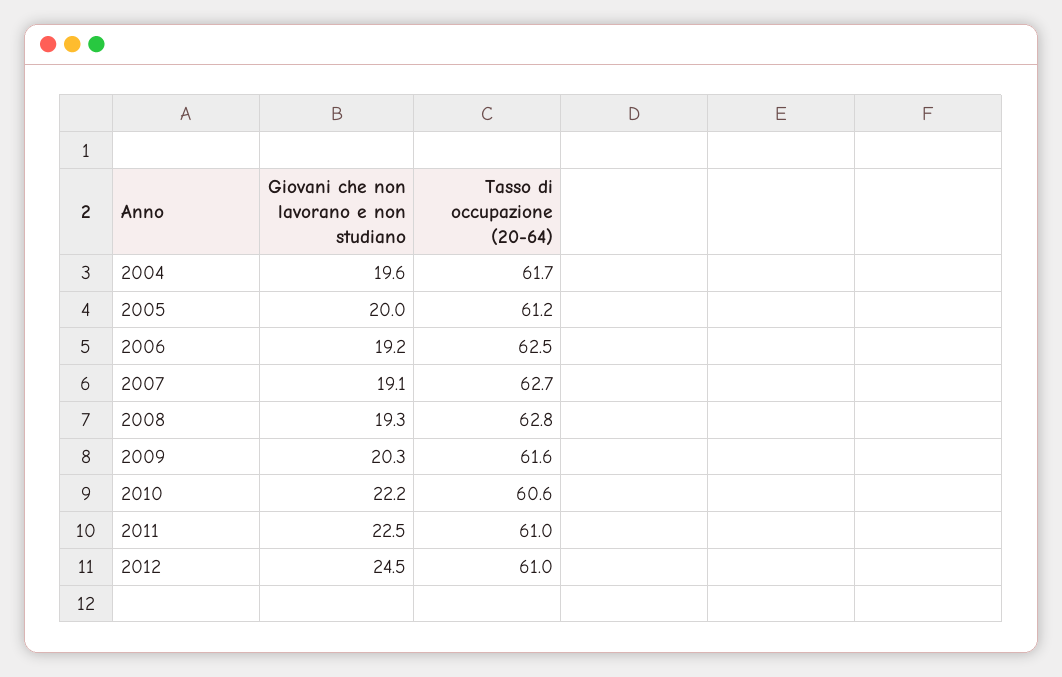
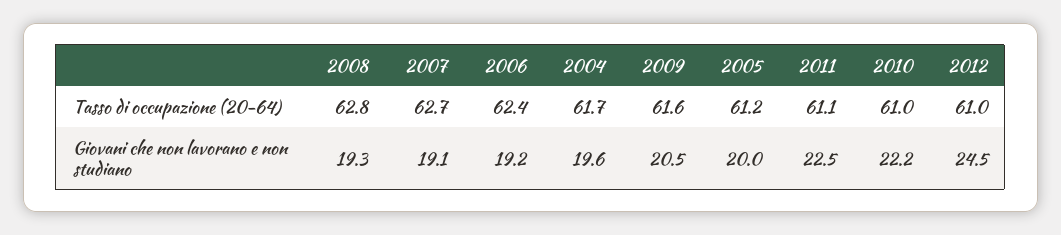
Tasso di occupazione (20-64), 2006: 62.5 -> 62.4
Giovani che non lavorano e non studiano, 2009: 20.3 -> 20.5
Tasso di occupazione (20-64), 2010: 60.6 -> 61
Tasso di occupazione (20-64), 2011: 61 -> 61.1

